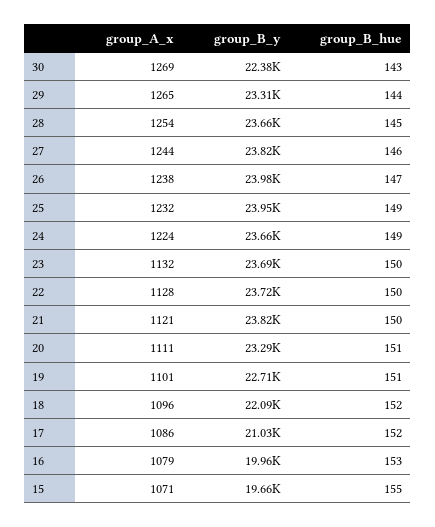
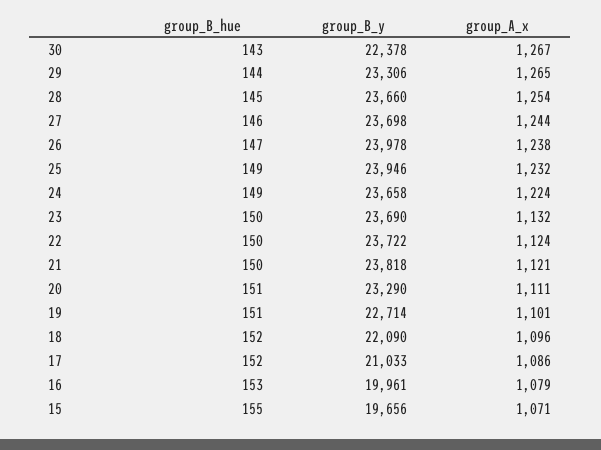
group_A_x, 30: 1269 -> 1267
group_B_y, 27: 23820 -> 23698
group_A_x, 22: 1128 -> 1124

